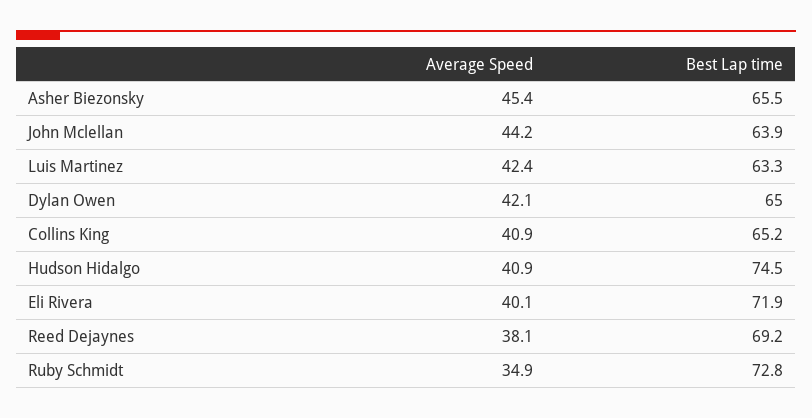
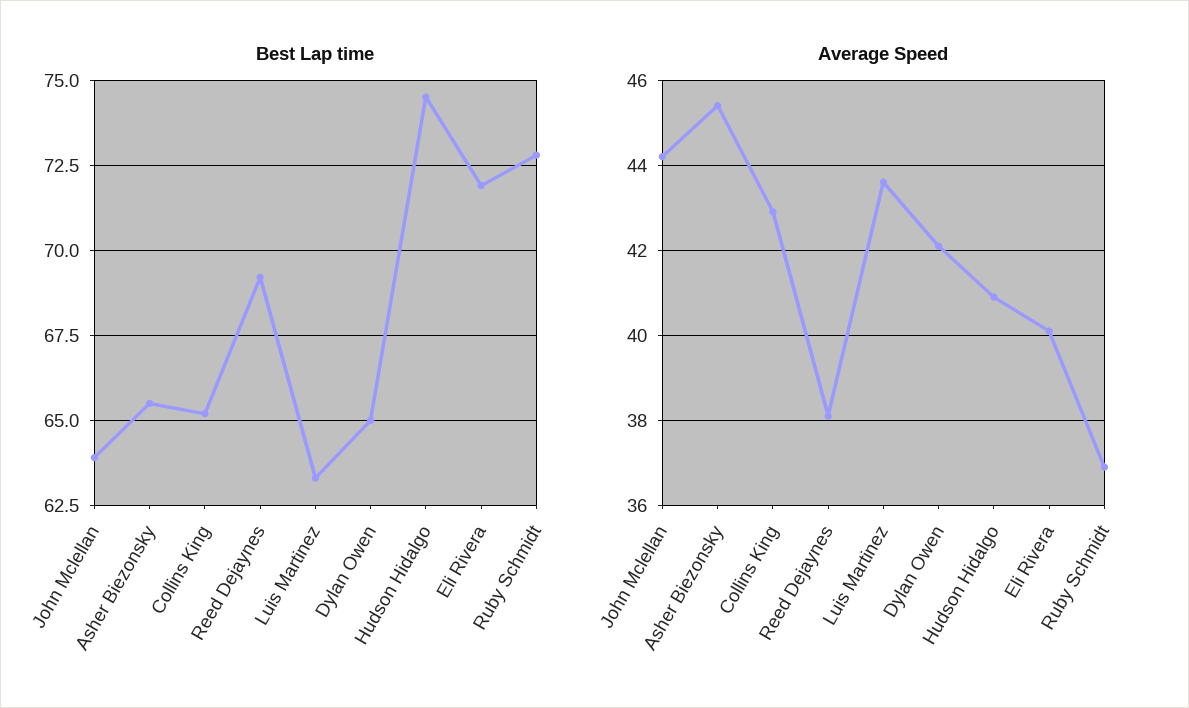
Average Speed, Luis Martinez: 42.4 -> 43.5
Average Speed, Collins King: 40.9 -> 43
Average Speed, Ruby Schmidt: 34.9 -> 37

